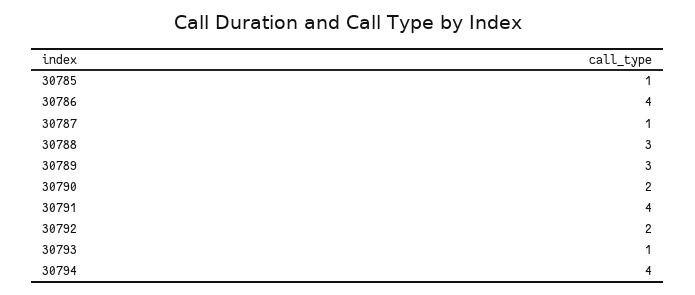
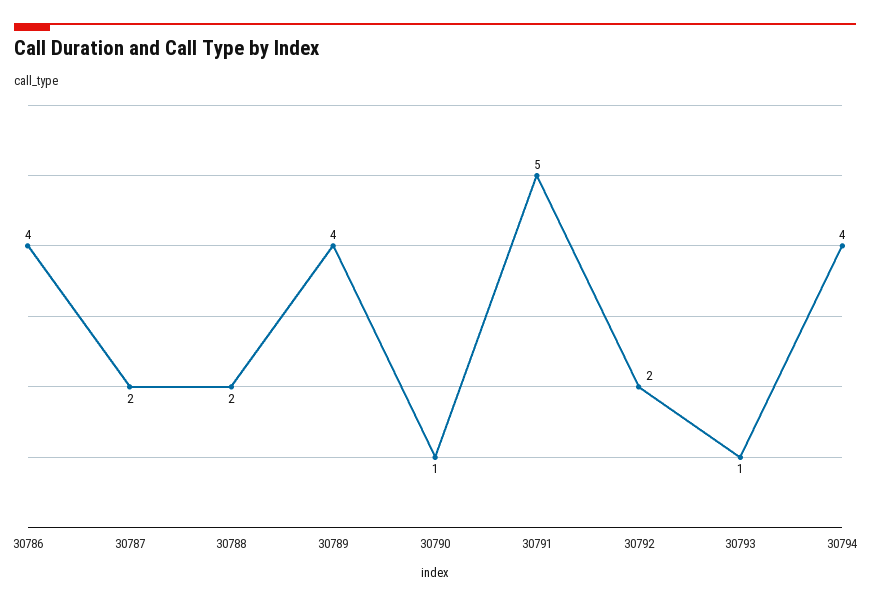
30785: 1 -> none
30787: 1 -> 2
30788: 3 -> 2
30789: 3 -> 4
30790: 2 -> 1
30791: 4 -> 5

